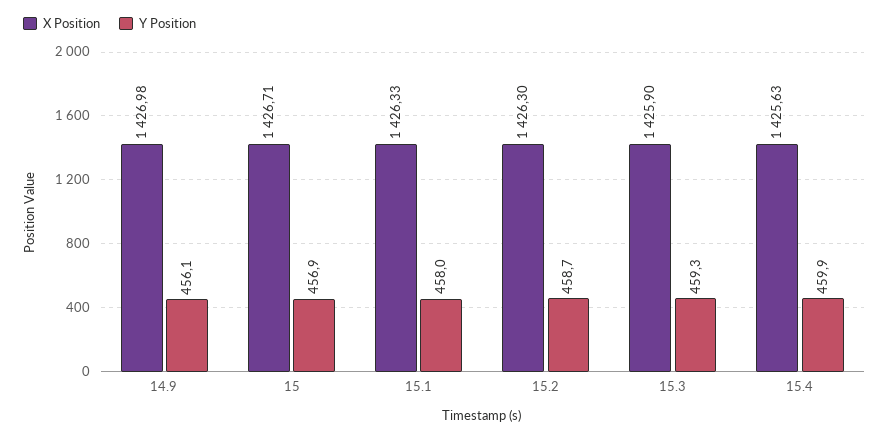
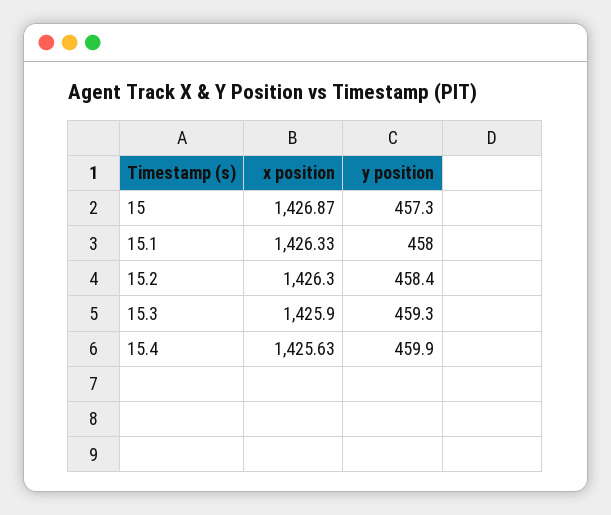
X Position, 14.9: 1426.98 -> none
Y Position, 14.9: 456.1 -> none
X Position, 15: 1426.71 -> 1426.87
Y Position, 15: 456.9 -> 457.3
Y Position, 15.2: 458.7 -> 458.4

